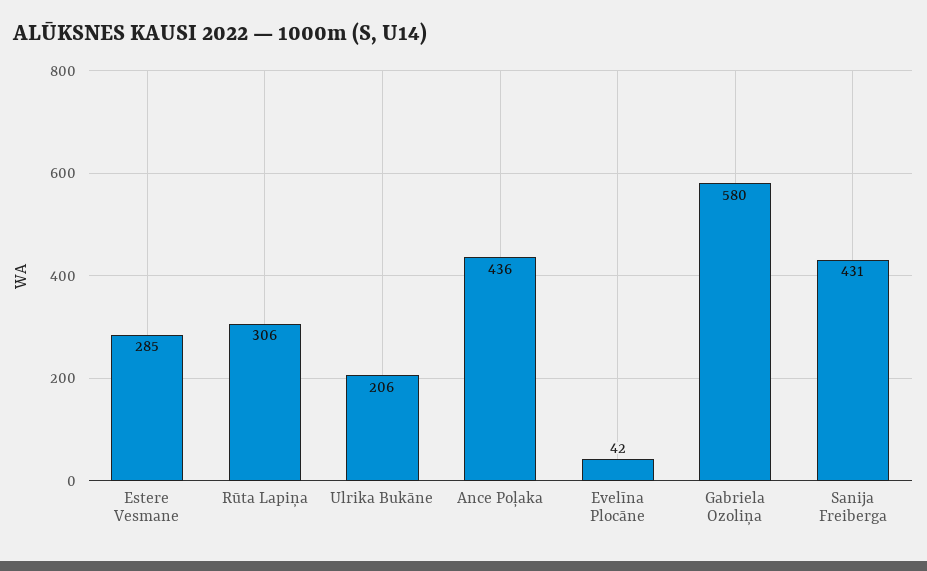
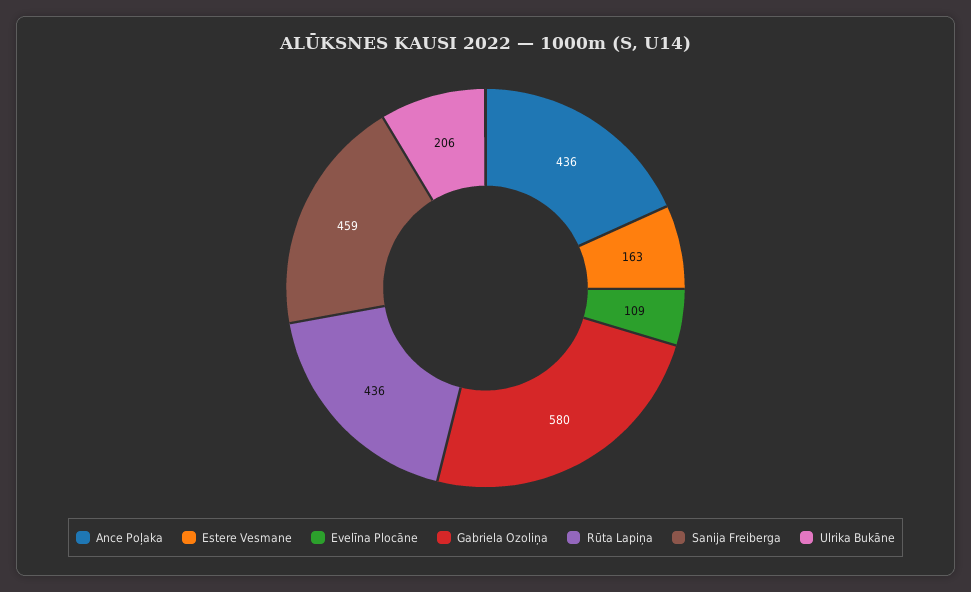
Estere Vesmane: 285 -> 163
Rūta Lapiņa: 306 -> 436
Evelīna Plocāne: 42 -> 109
Sanija Freiberga: 431 -> 459

